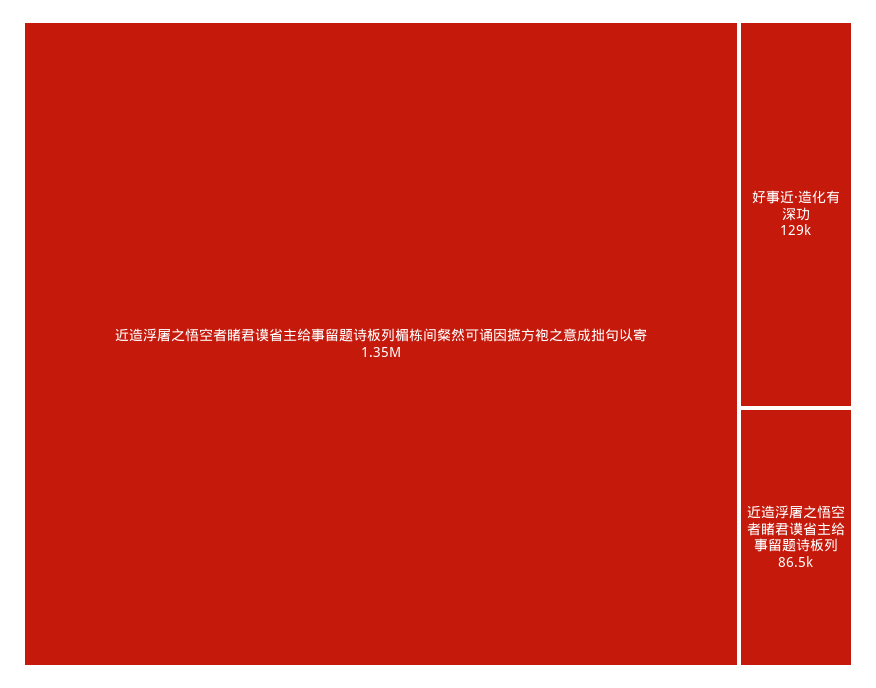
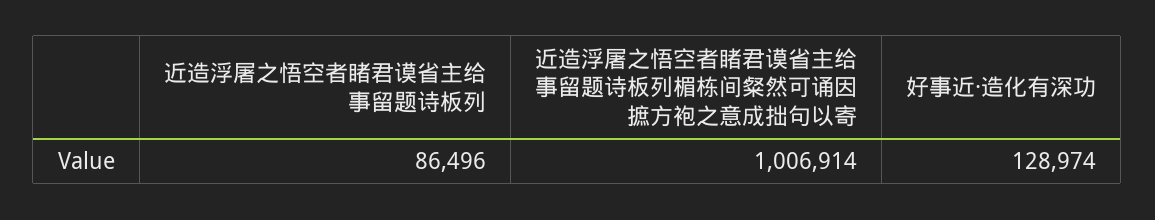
近造浮屠之悟空者睹君谟省主给事留题诗板列楣栋间粲然可诵因摭方袍之意成拙句以寄: 1350000 -> 1006914

